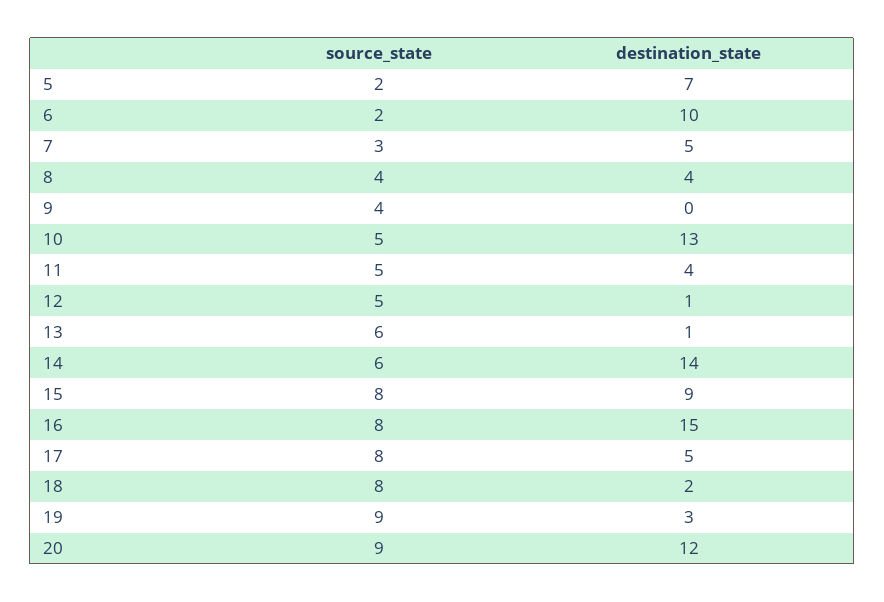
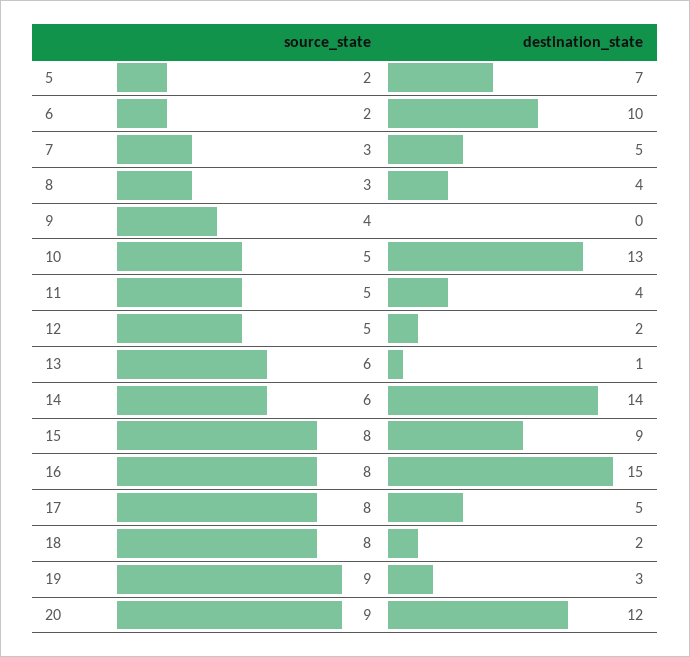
source_state, 8: 4 -> 3
destination_state, 12: 1 -> 2

